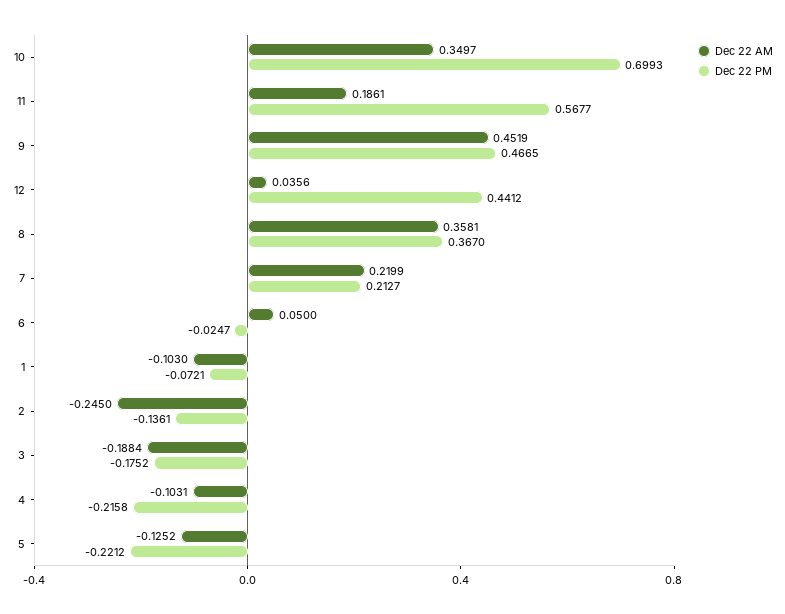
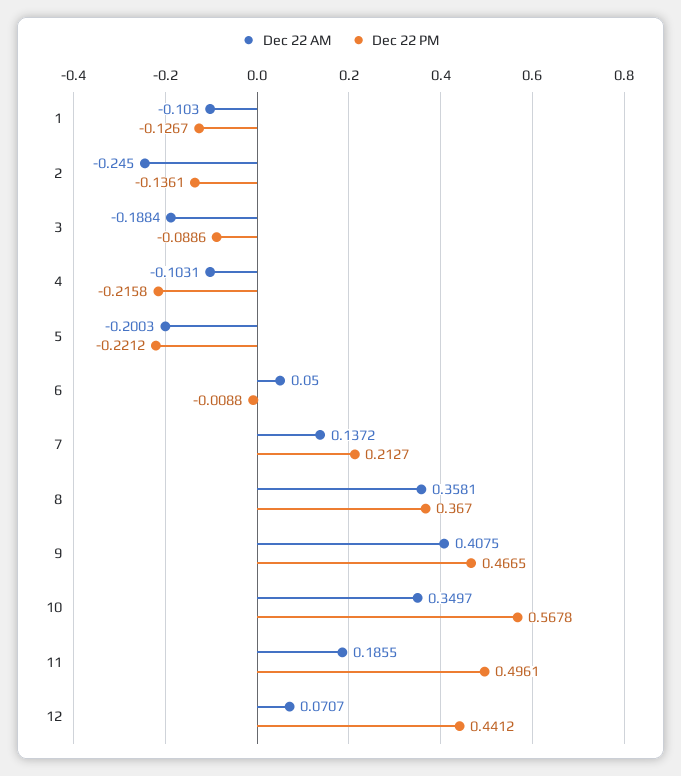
Dec 22 PM, 10: 0.6993 -> 0.5678
Dec 22 AM, 11: 0.1861 -> 0.1855
Dec 22 PM, 11: 0.5677 -> 0.4961
Dec 22 AM, 9: 0.4519 -> 0.4075
Dec 22 AM, 12: 0.0356 -> 0.0707
Dec 22 AM, 7: 0.2199 -> 0.1372
Dec 22 PM, 6: -0.0247 -> -0.0088
Dec 22 PM, 1: -0.0721 -> -0.1267
Dec 22 PM, 3: -0.1752 -> -0.0886
Dec 22 AM, 5: -0.1252 -> -0.2003

